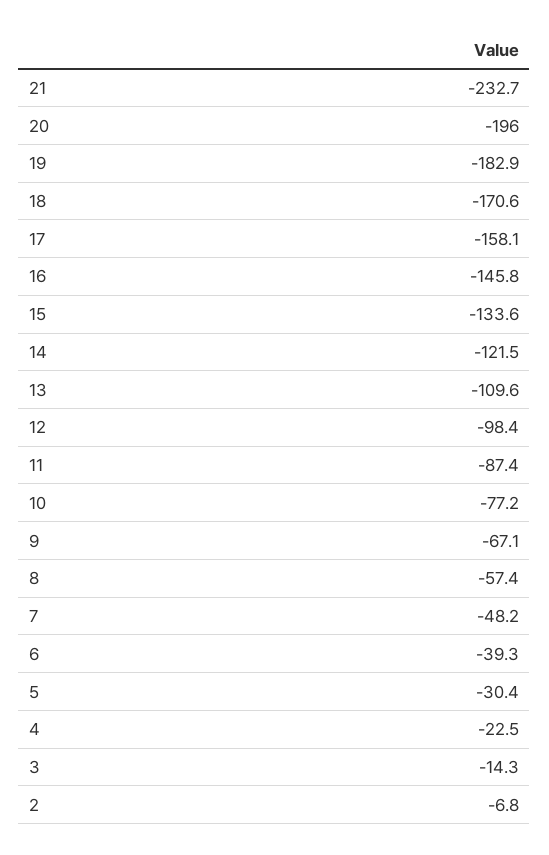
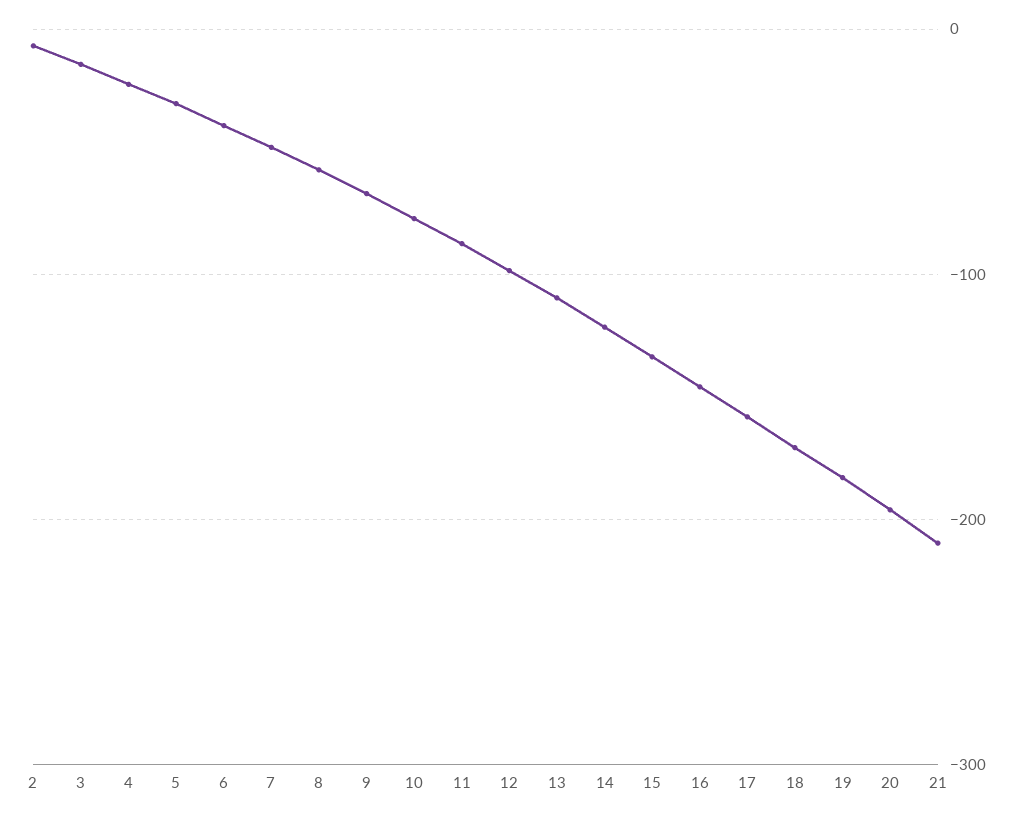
21: -232.7 -> -210

